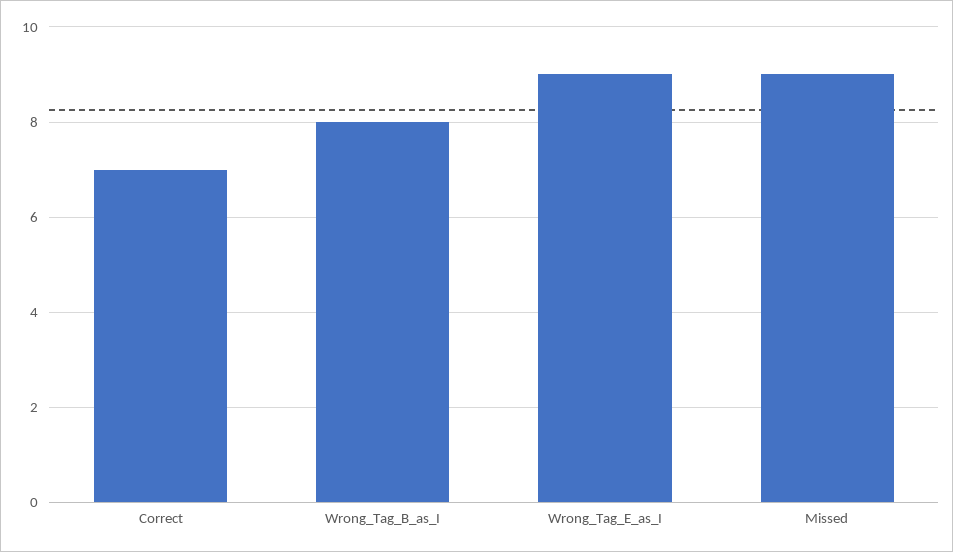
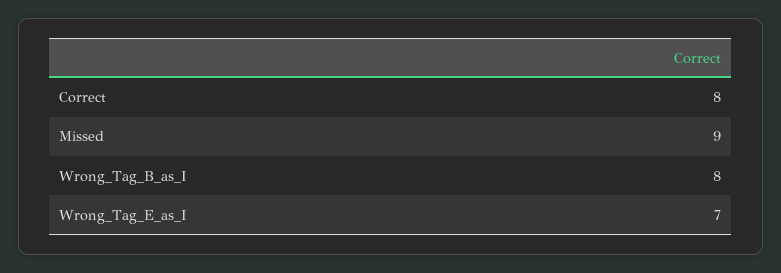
Correct: 7 -> 8
Wrong_Tag_E_as_I: 9 -> 7

